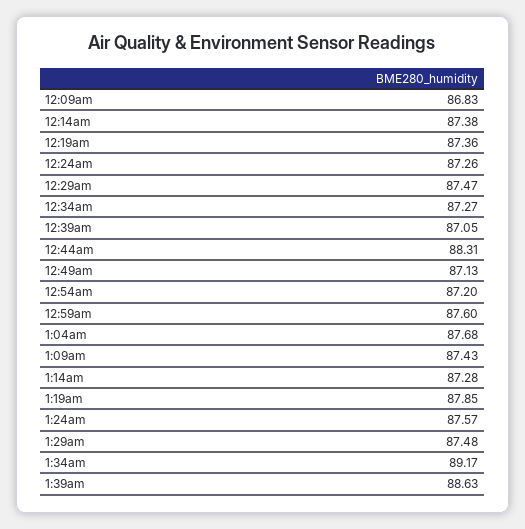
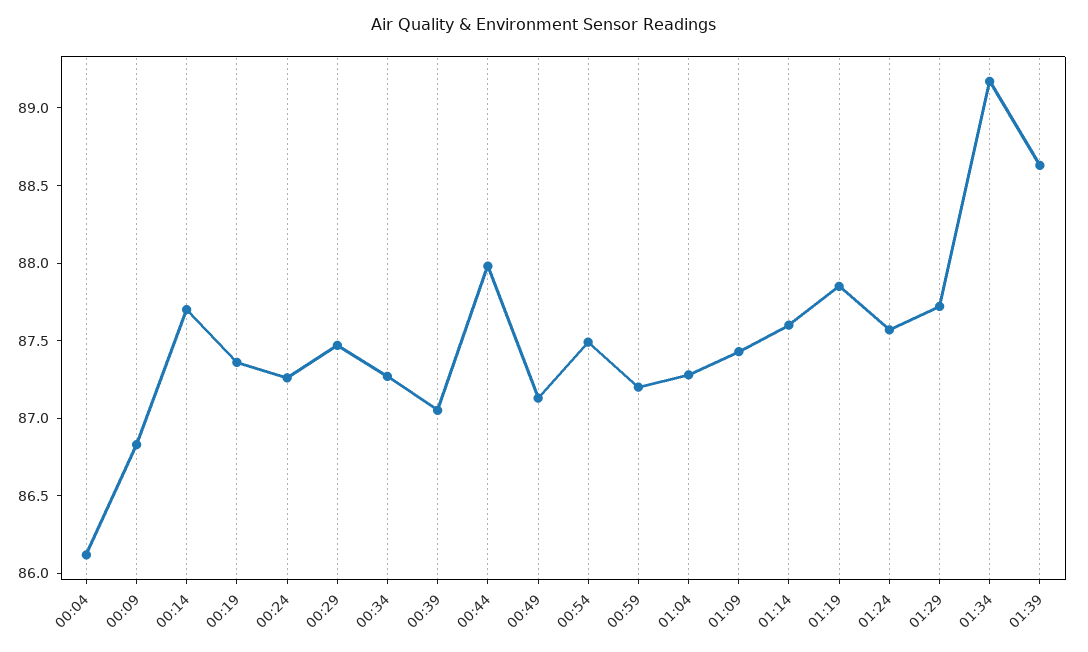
12:14am: 87.38 -> 87.7
12:44am: 88.31 -> 88
12:54am: 87.2 -> 87.5
12:59am: 87.6 -> 87.2
1:04am: 87.68 -> 87.3
1:14am: 87.28 -> 87.6
1:29am: 87.48 -> 87.7
00:04: none -> 86.1

